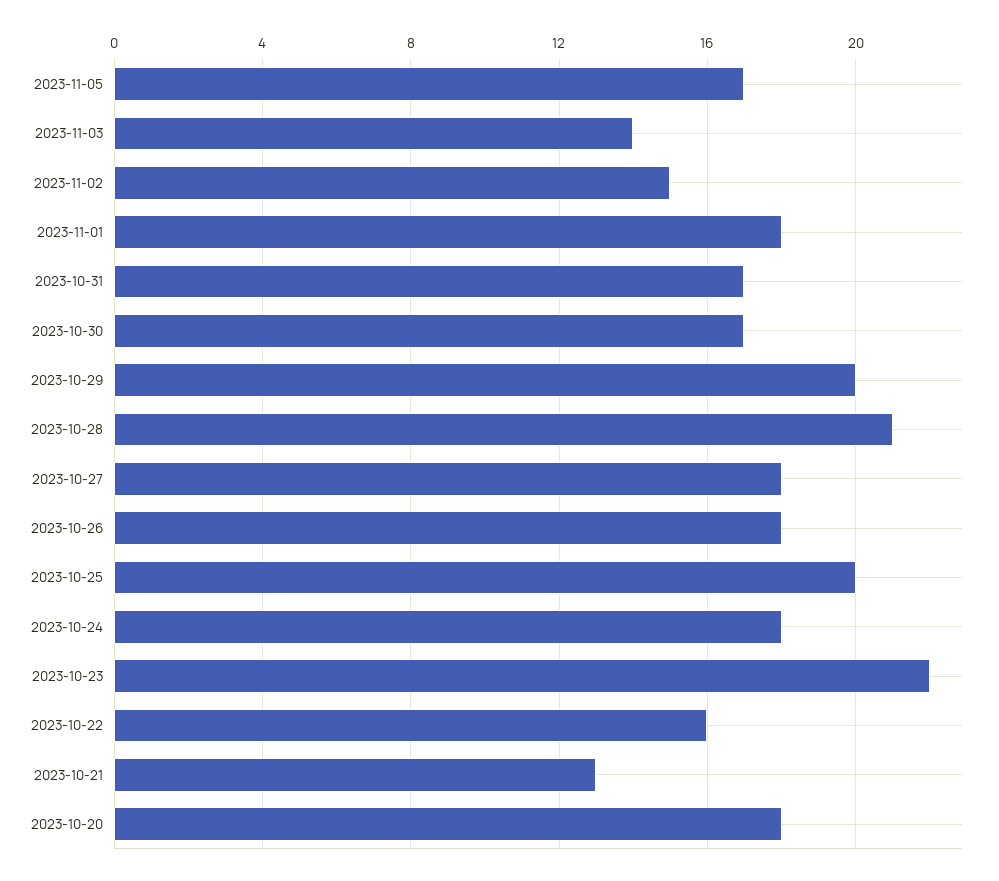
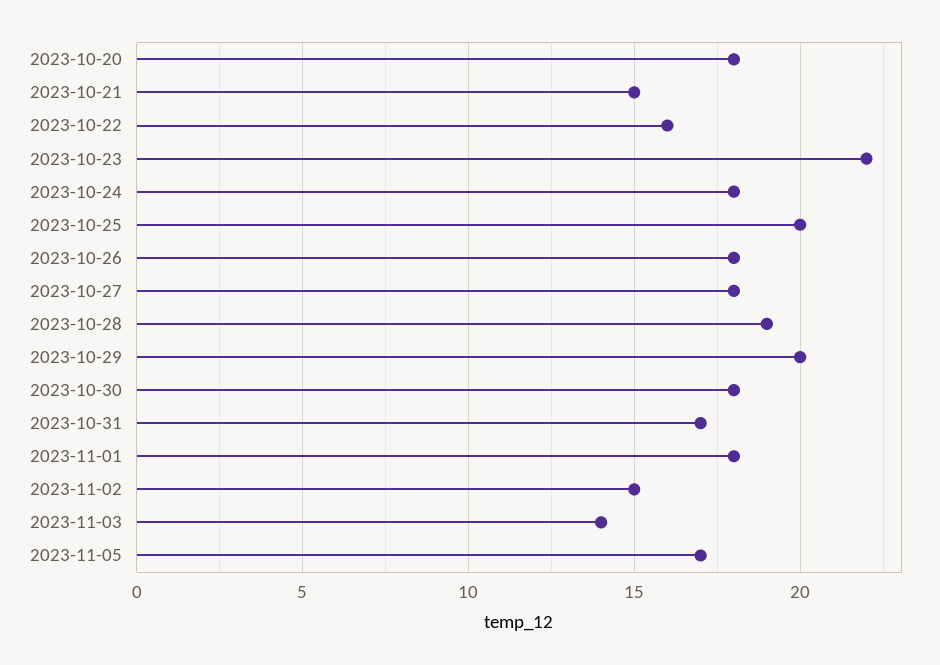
2023-10-30: 17 -> 18
2023-10-28: 21 -> 19
2023-10-21: 13 -> 15

